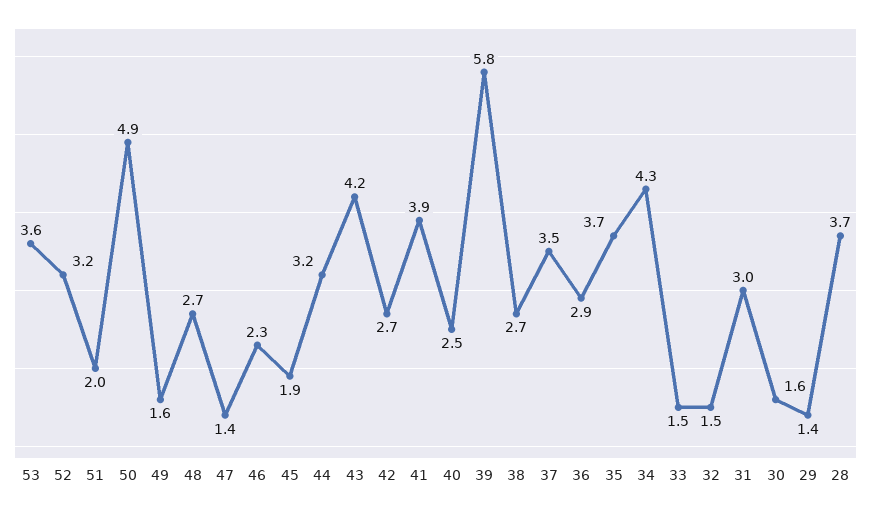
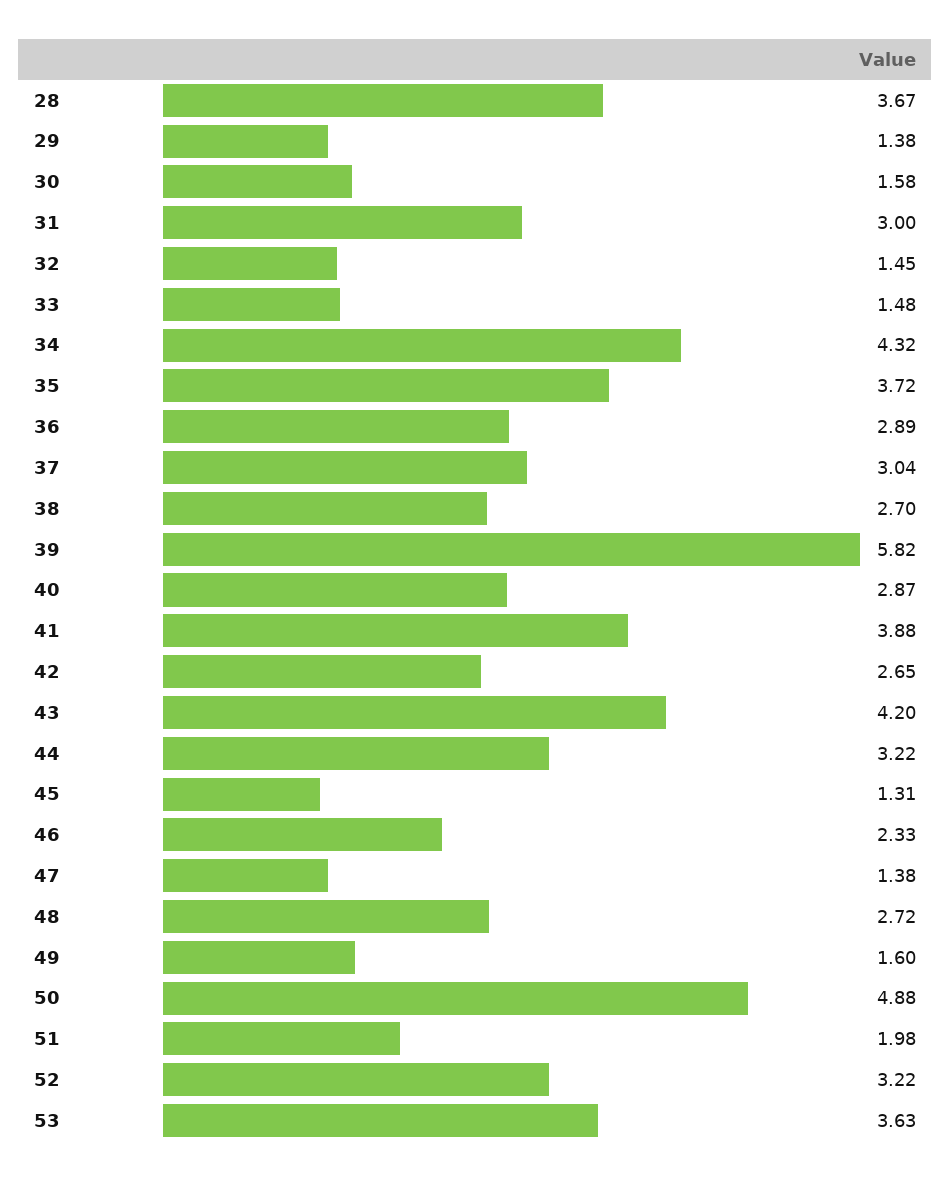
45: 1.9 -> 1.31
40: 2.5 -> 2.87
37: 3.5 -> 3.04

